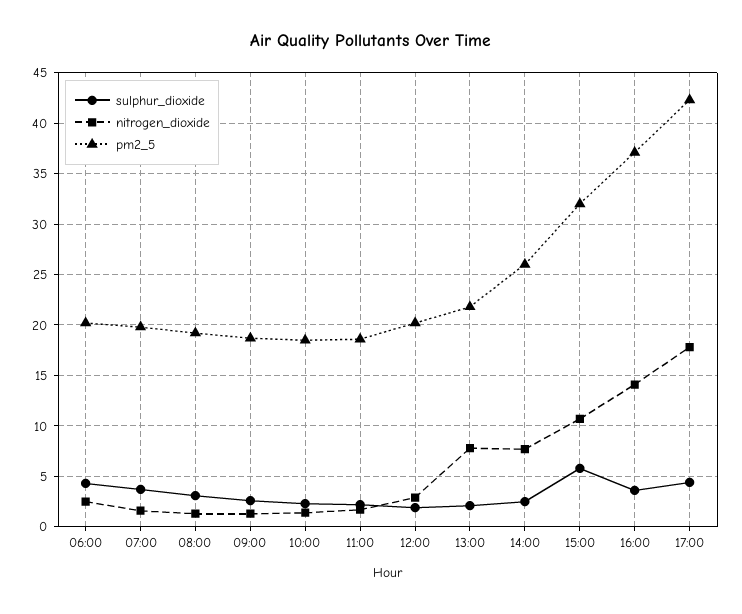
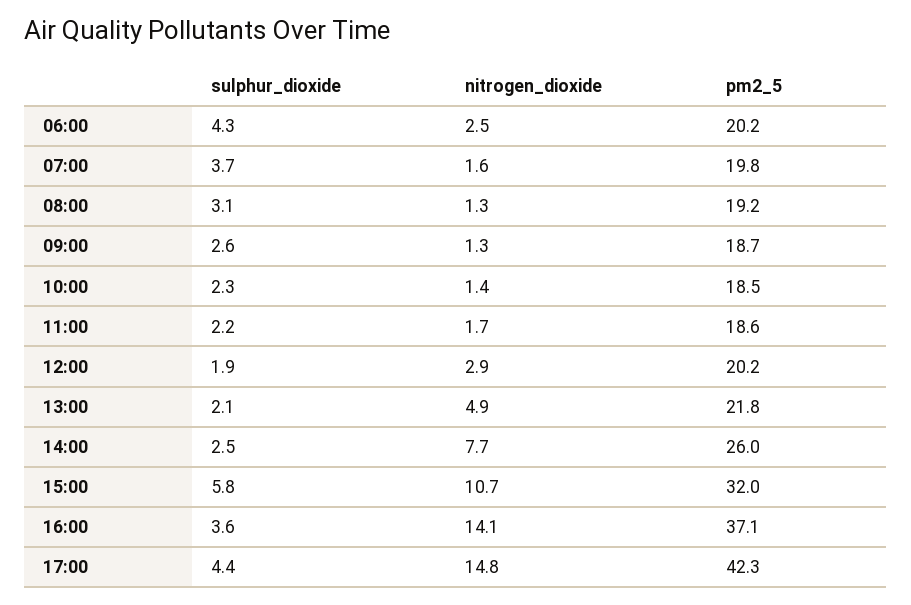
nitrogen_dioxide, 13:00: 8 -> 4.9
nitrogen_dioxide, 17:00: 18 -> 14.8

